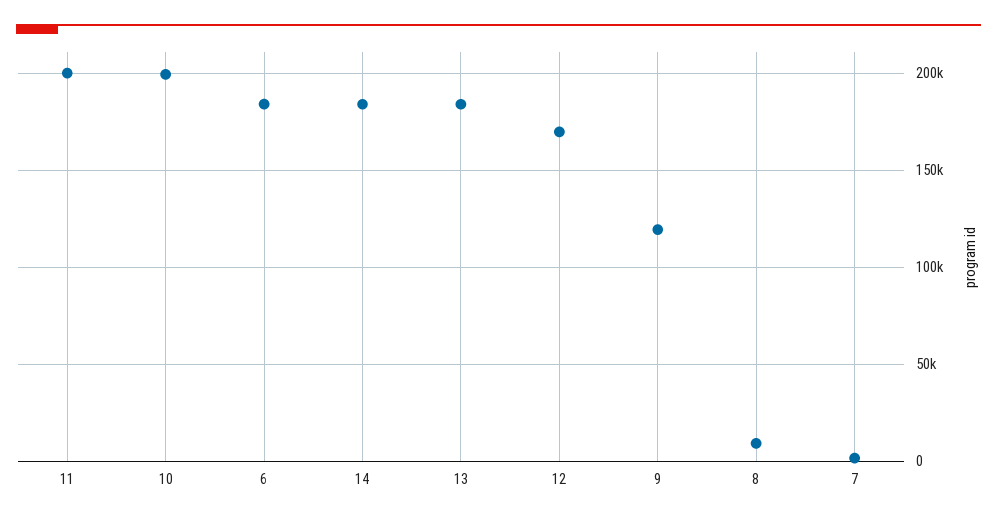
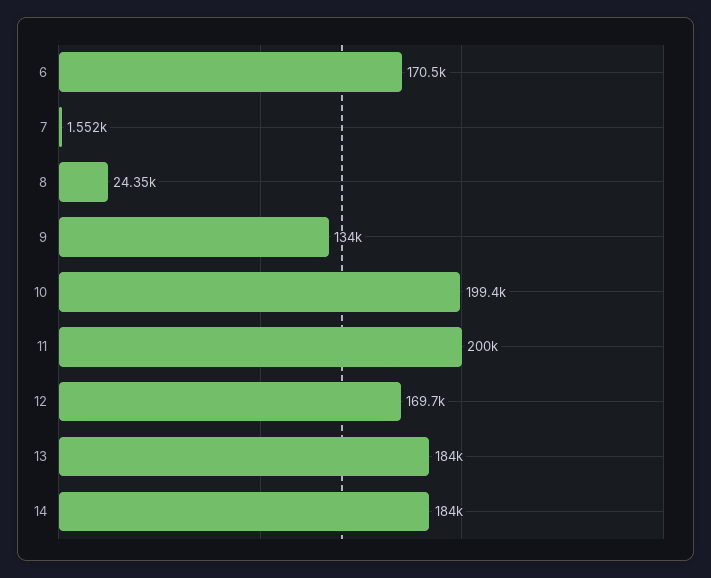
6: 185000 -> 170500
9: 120000 -> 134000
8: 10000 -> 24350

